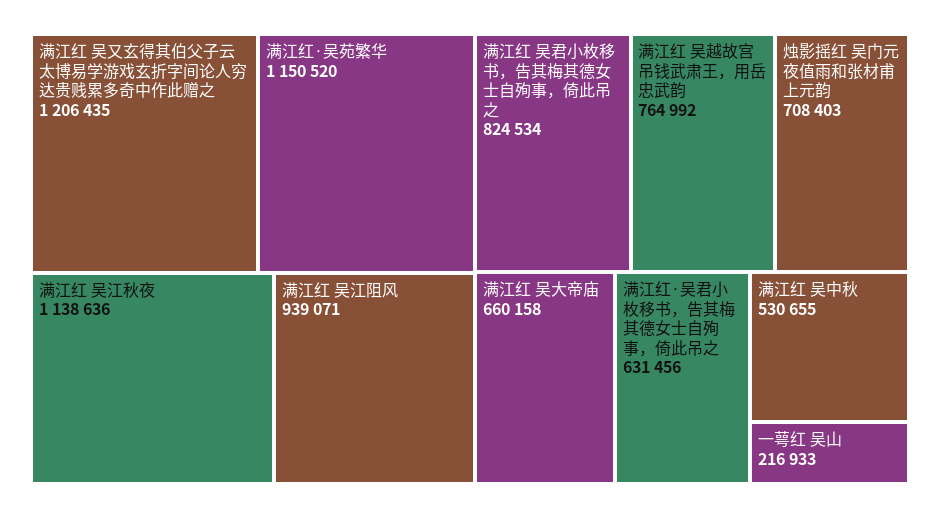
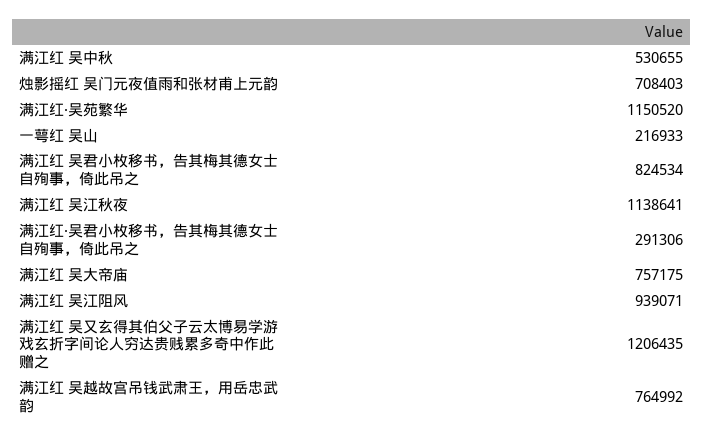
满江红 吴江秋夜: 1138636 -> 1138641
满江红 吴大帝庙: 660158 -> 757175
满江红·吴君小枚移书，告其梅其德女士自殉事，倚此吊之: 631456 -> 291306

